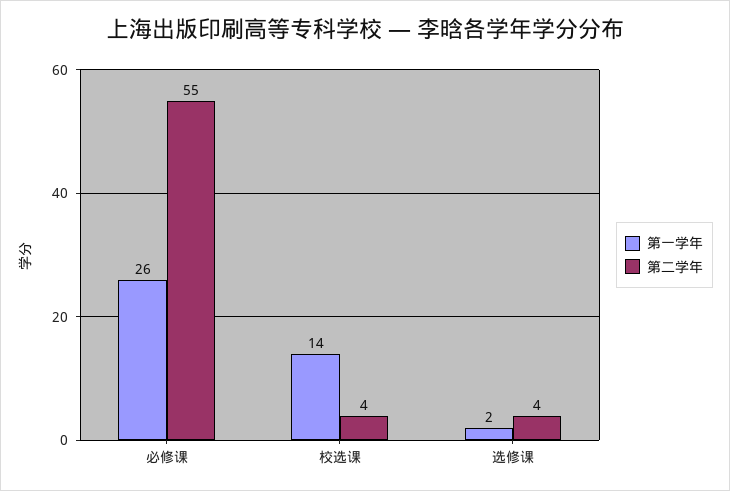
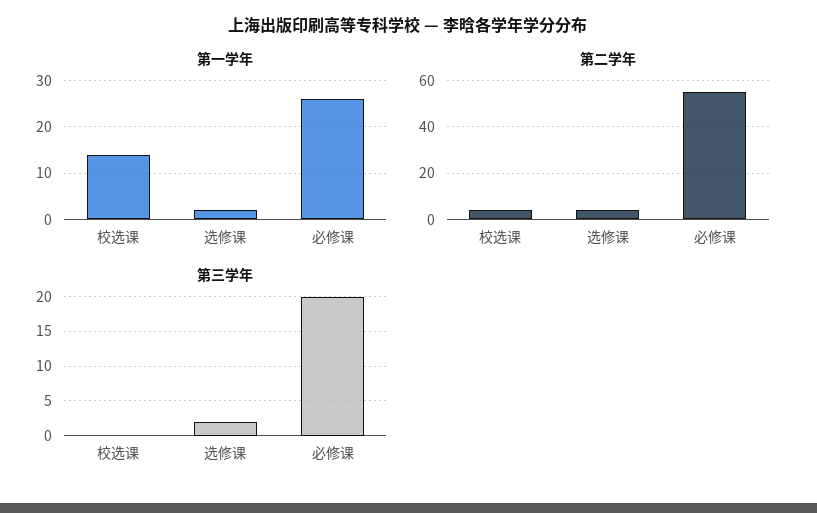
第三学年, 校选课: none -> 0
第三学年, 选修课: none -> 2
第三学年, 必修课: none -> 20

